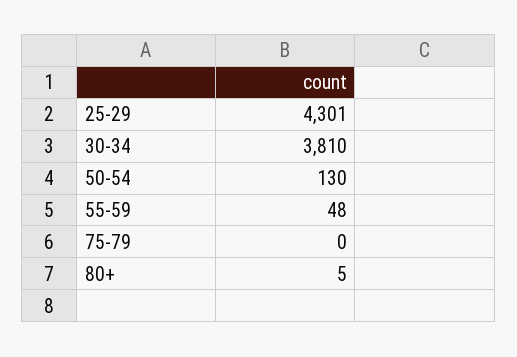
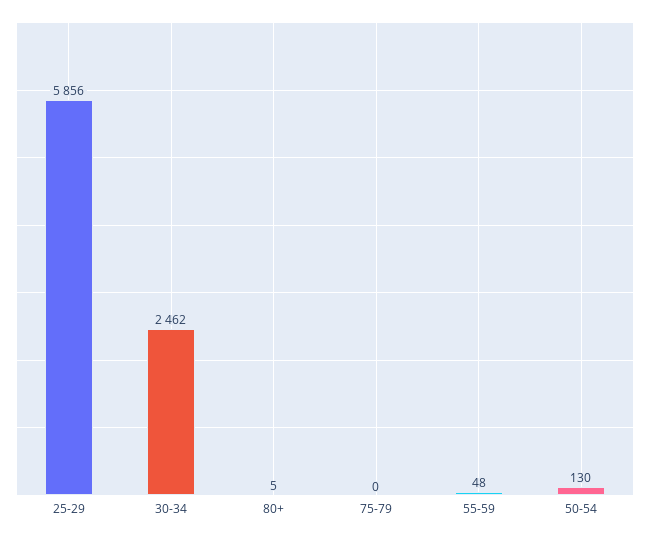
25-29: 4301 -> 5856
30-34: 3810 -> 2462

